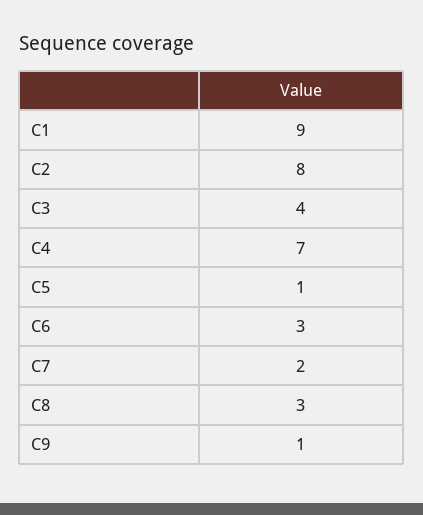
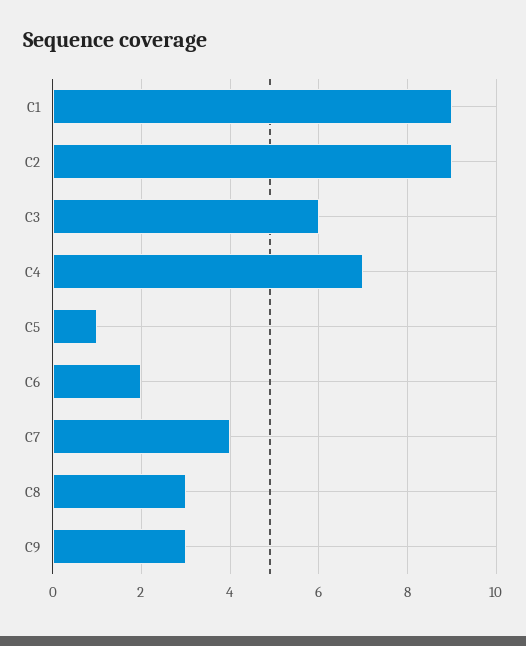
C2: 8 -> 9
C3: 4 -> 6
C6: 3 -> 2
C7: 2 -> 4
C9: 1 -> 3

